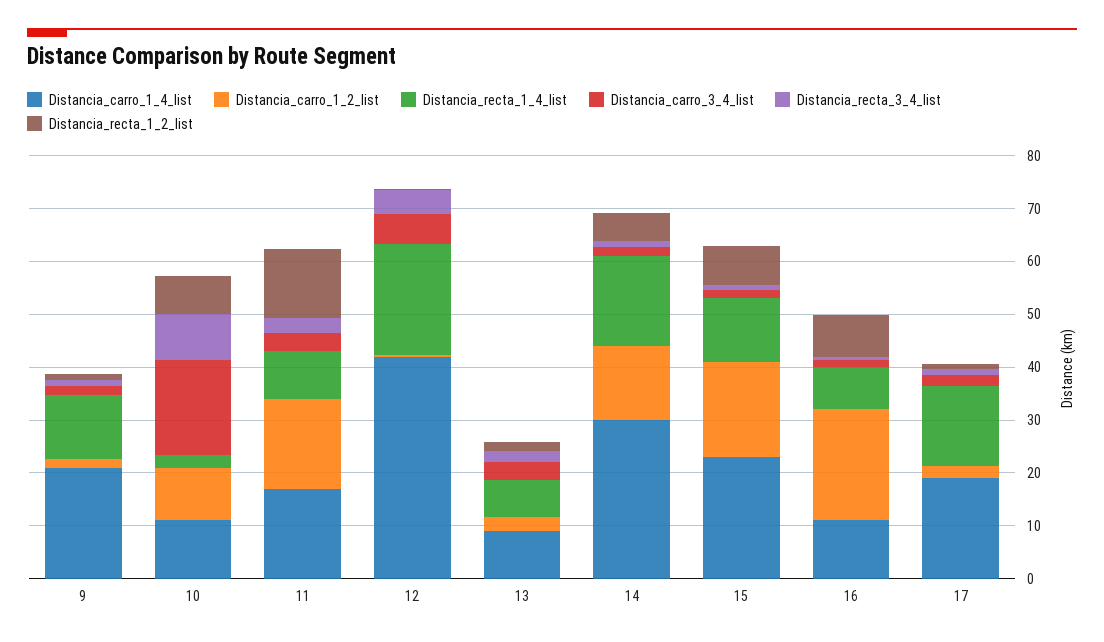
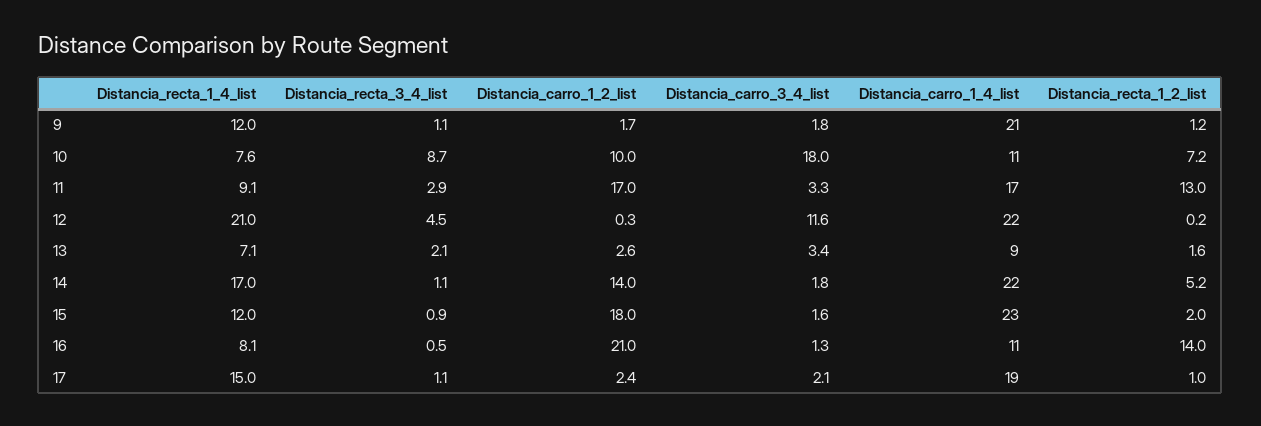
Distancia_recta_1_4_list, 10: 2 -> 7.6
Distancia_carro_1_4_list, 12: 42 -> 22
Distancia_carro_3_4_list, 12: 6 -> 11.6
Distancia_carro_1_4_list, 14: 30 -> 22
Distancia_recta_1_2_list, 15: 8 -> 2
Distancia_recta_1_2_list, 16: 8 -> 14

